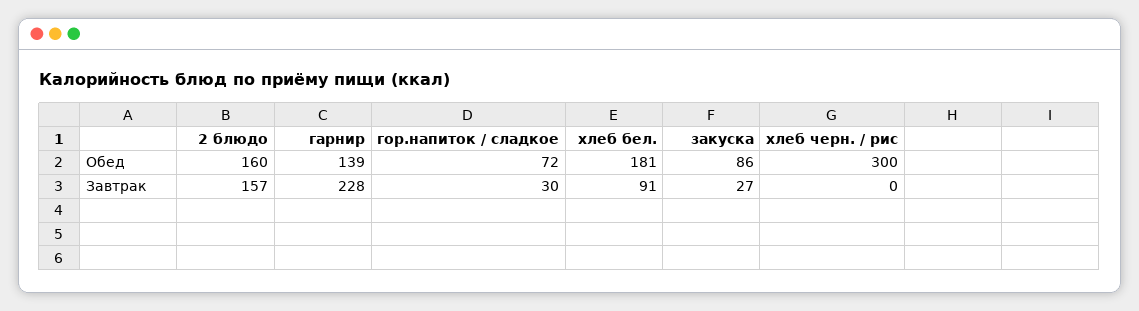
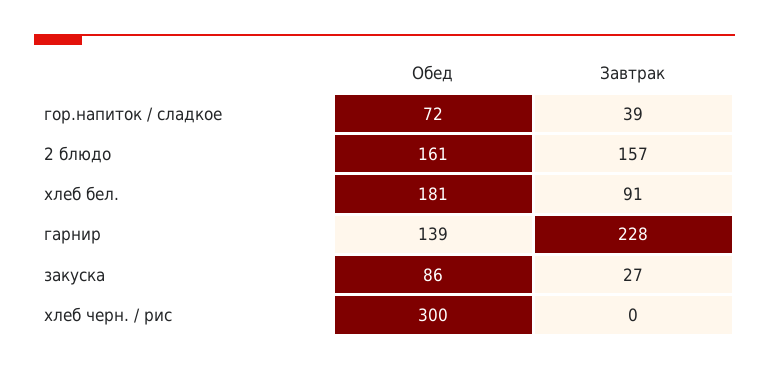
2 блюдо, Обед: 160 -> 161
гор.напиток / сладкое, Завтрак: 30 -> 39

